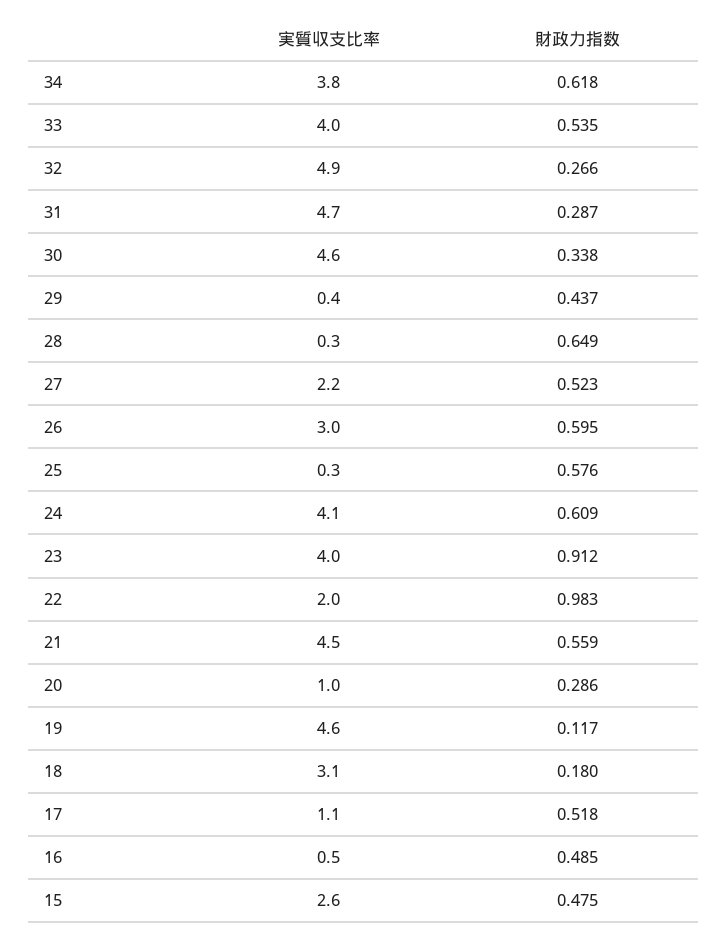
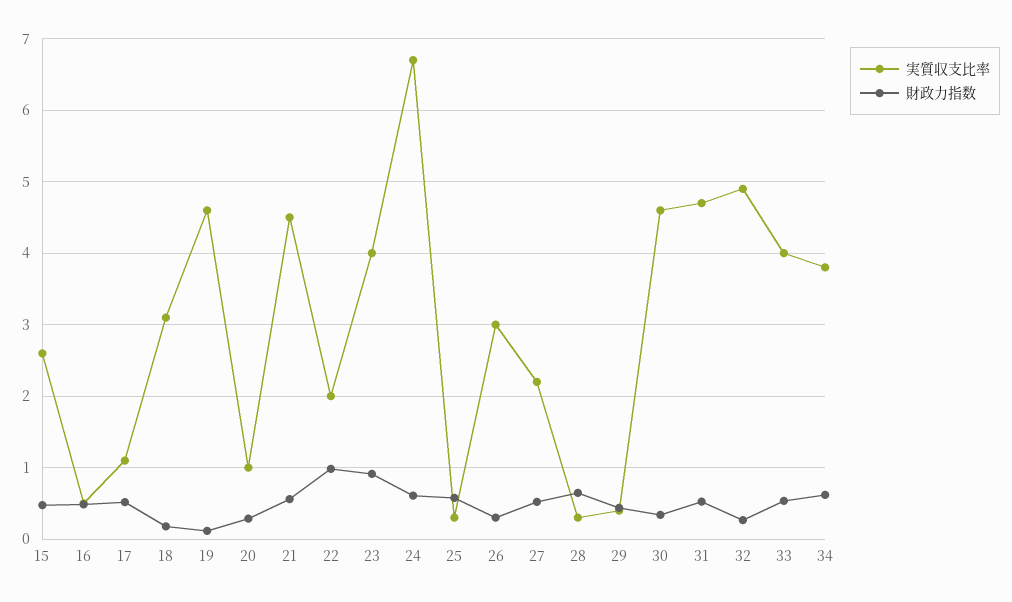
財政力指数, 31: 0.287 -> 0.5
財政力指数, 26: 0.595 -> 0.3
実質収支比率, 24: 4.1 -> 6.7

